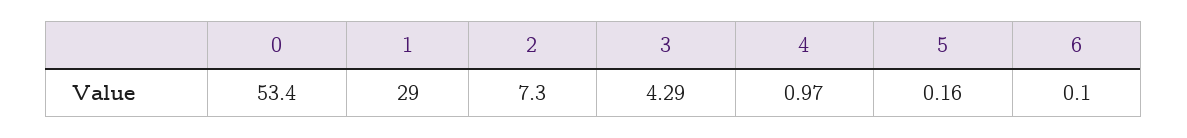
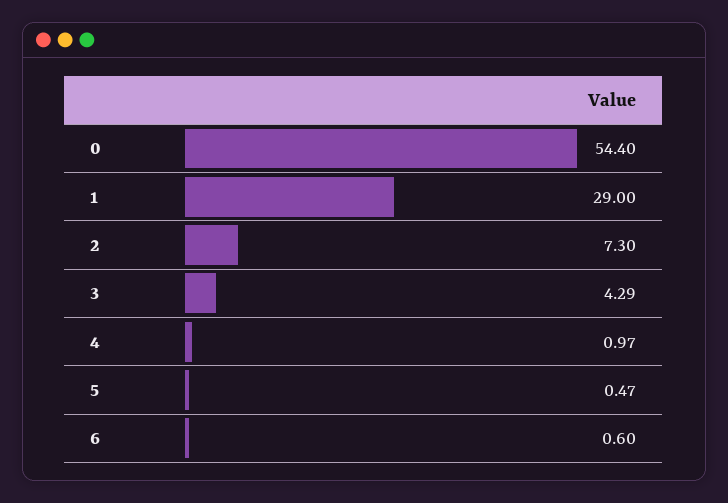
0: 53.4 -> 54.4
5: 0.16 -> 0.47
6: 0.1 -> 0.6

